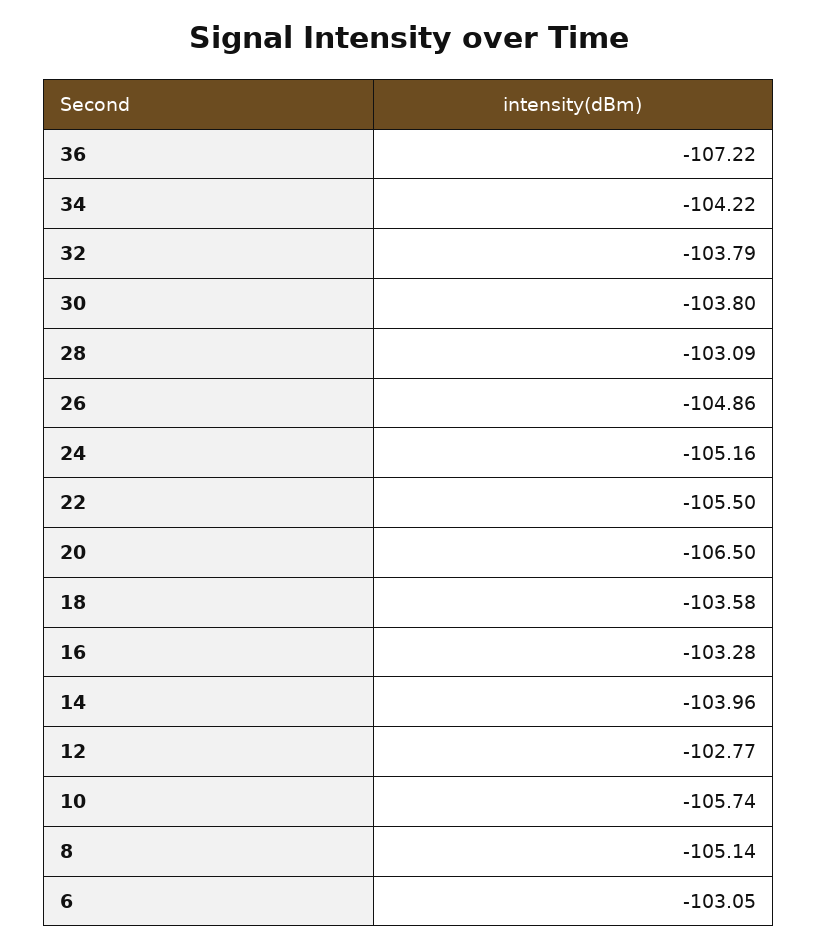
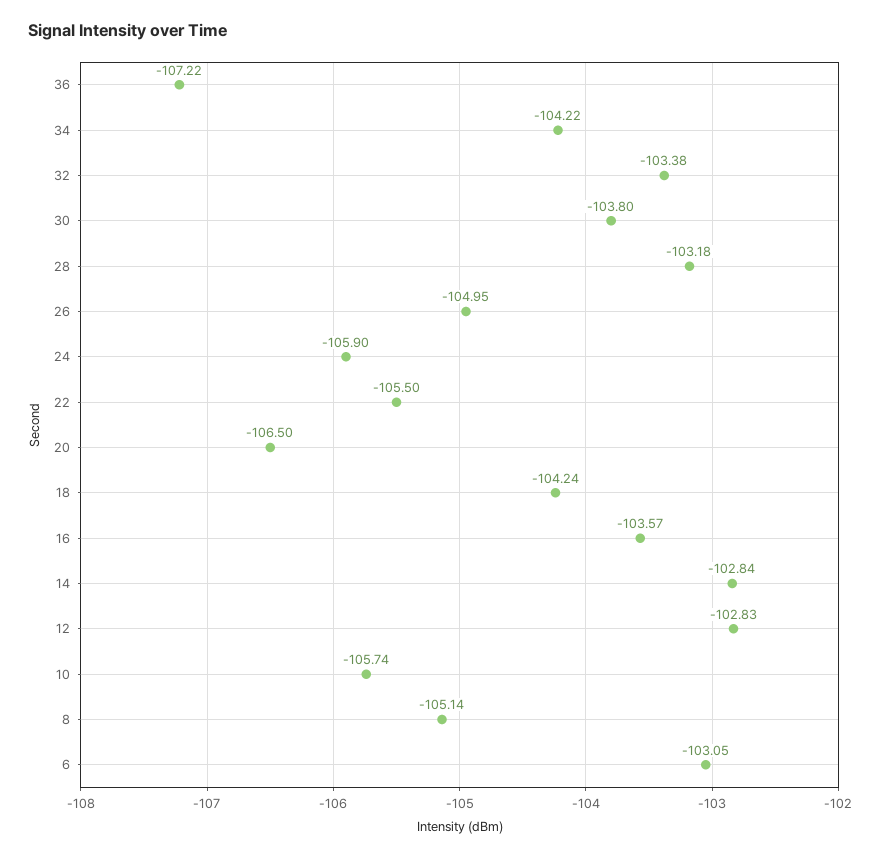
32: -103.79 -> -103.38
28: -103.09 -> -103.18
26: -104.86 -> -104.95
24: -105.16 -> -105.9
18: -103.58 -> -104.24
16: -103.28 -> -103.57
14: -103.96 -> -102.84
12: -102.77 -> -102.83

